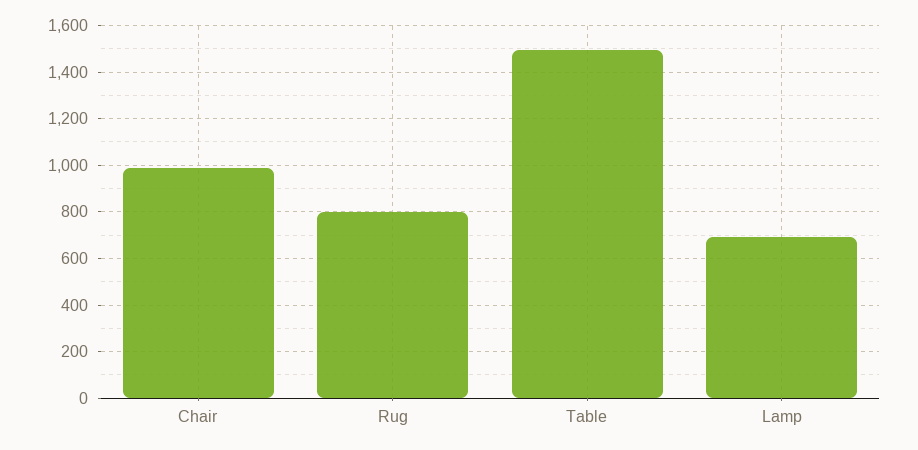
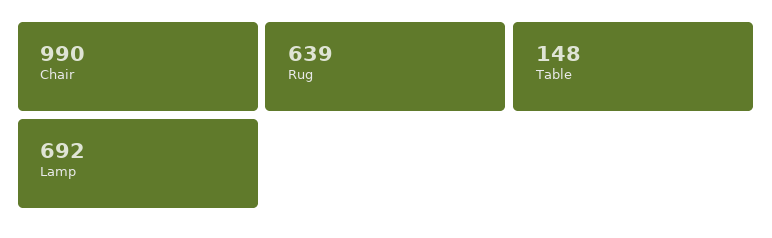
Rug: 800 -> 639
Table: 1500 -> 148

